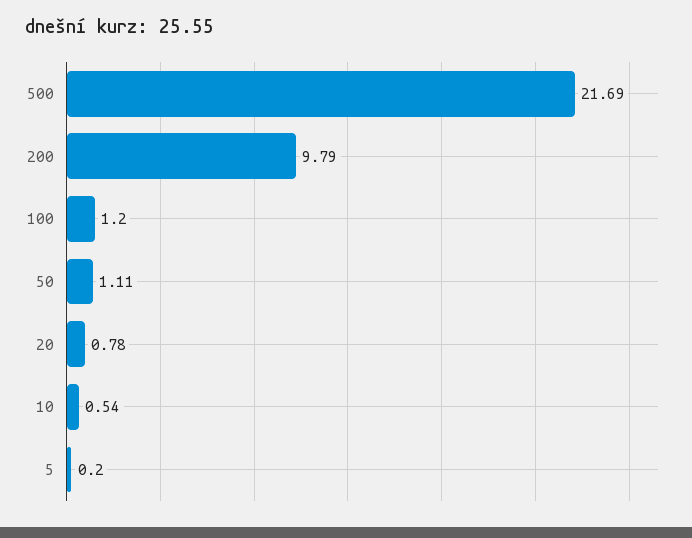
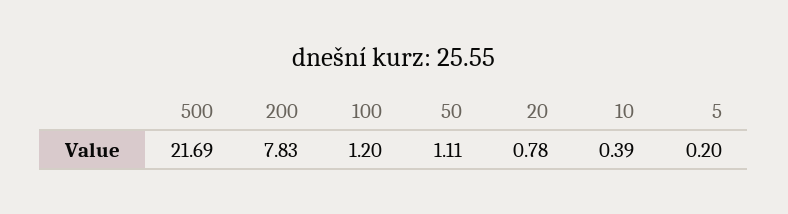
200: 9.79 -> 7.83
10: 0.54 -> 0.39

